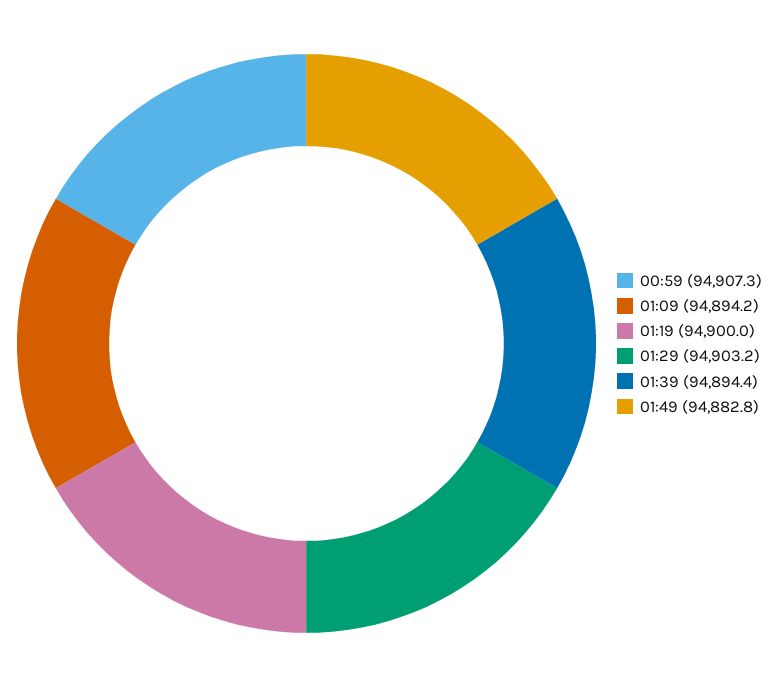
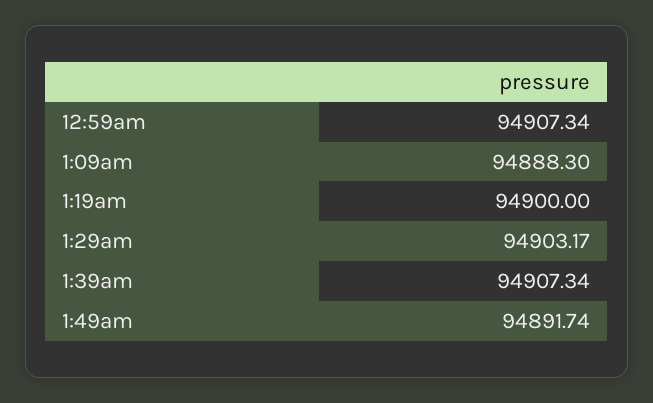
01:09: 94894.2 -> 94888.3
01:39: 94894.4 -> 94907.34
01:49: 94882.8 -> 94891.74

